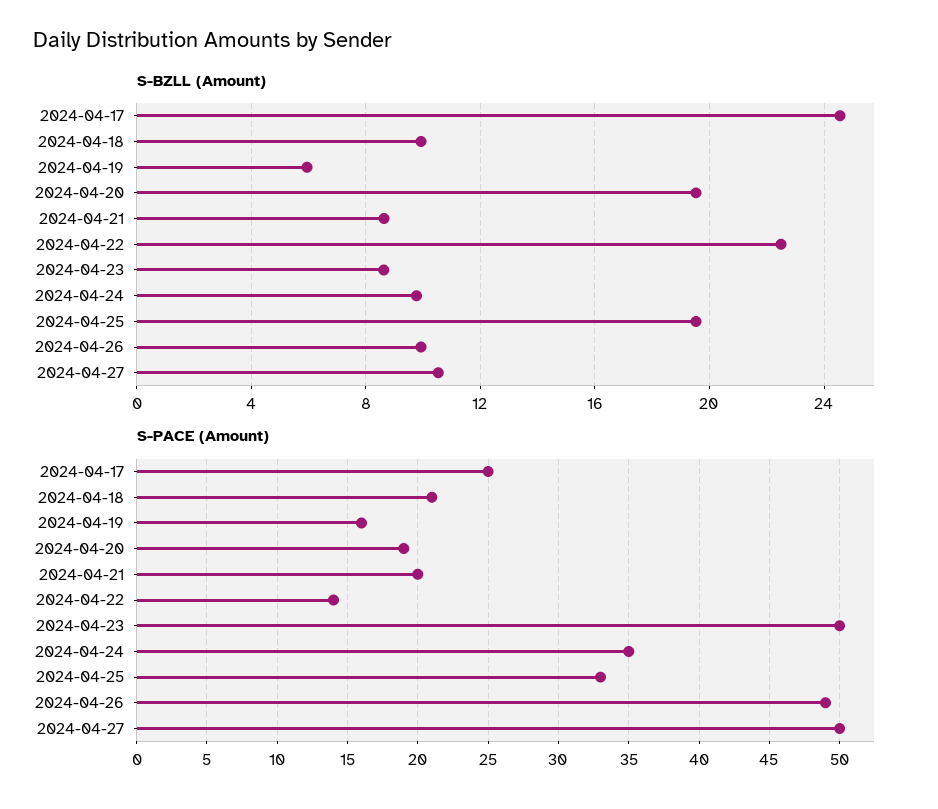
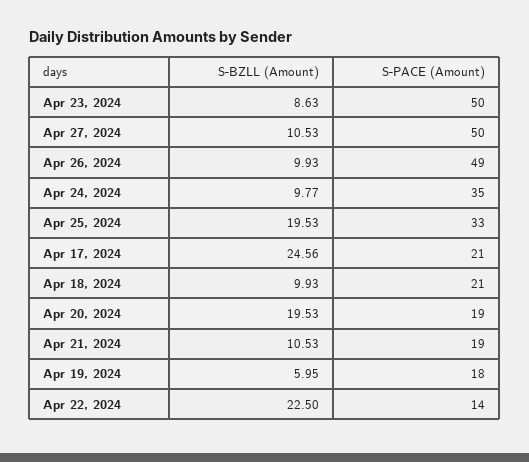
S-BZLL (Amount), 2024-04-21: 8.5 -> 10.53
S-PACE (Amount), 2024-04-17: 25 -> 21
S-PACE (Amount), 2024-04-19: 16 -> 18
S-PACE (Amount), 2024-04-21: 20 -> 19

